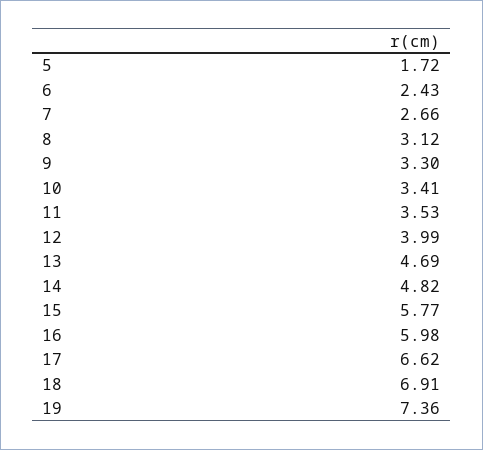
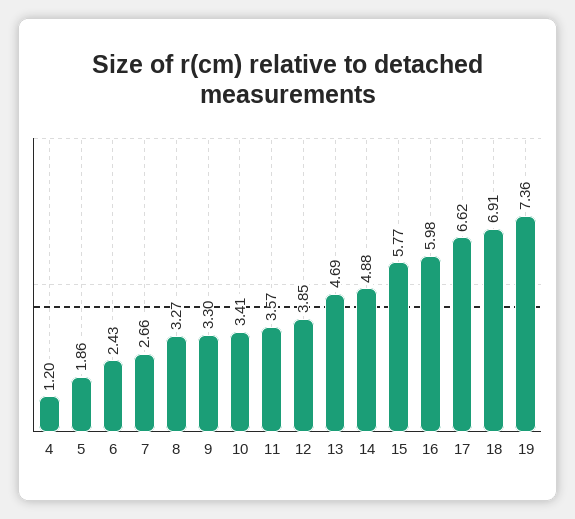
5: 1.72 -> 1.86
8: 3.12 -> 3.27
11: 3.53 -> 3.57
12: 3.99 -> 3.85
14: 4.82 -> 4.88
4: none -> 1.2

